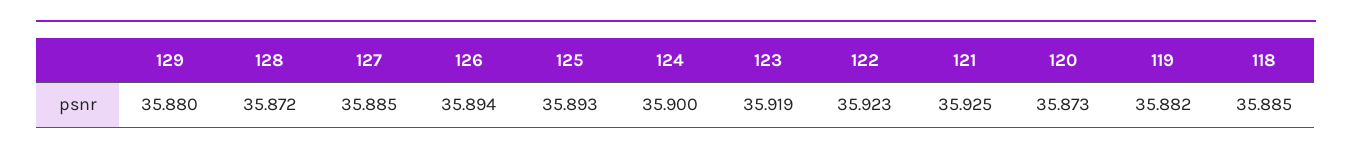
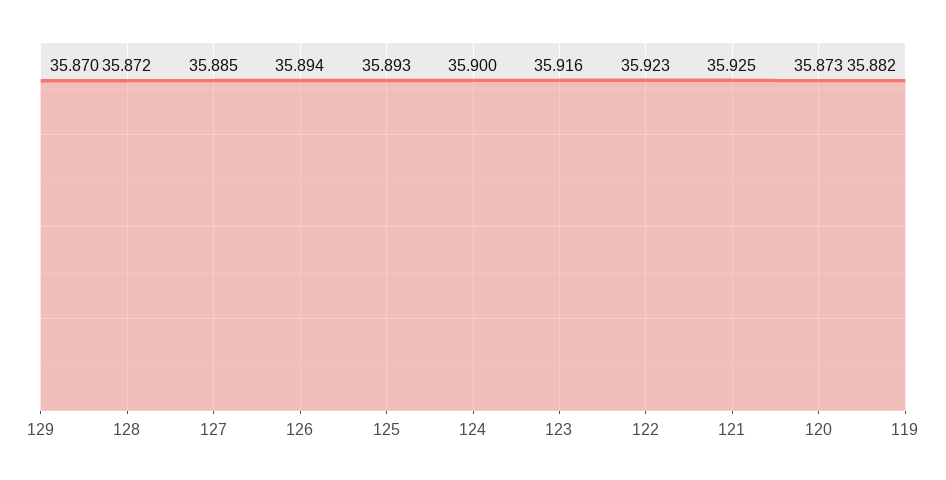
129: 35.88 -> 35.87
123: 35.919 -> 35.916
118: 35.885 -> none

